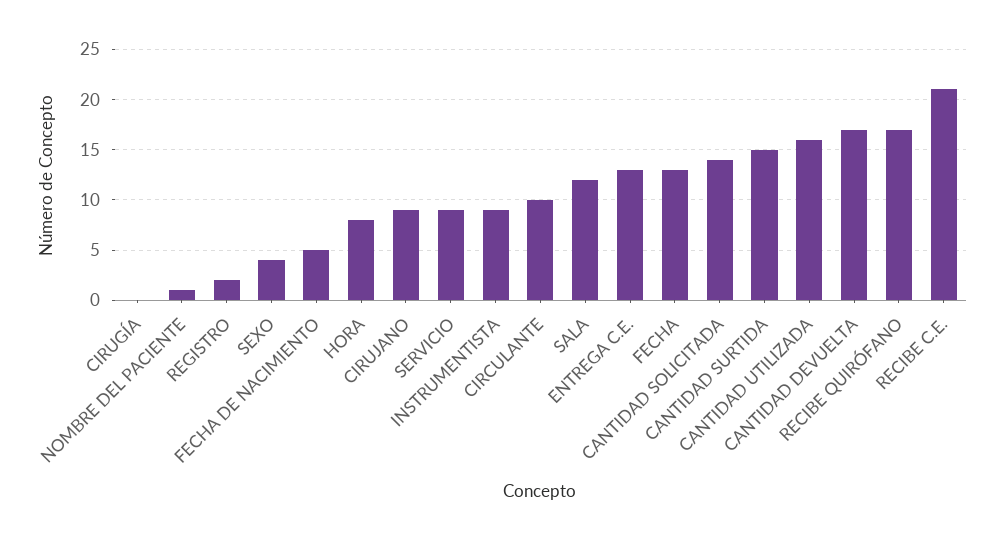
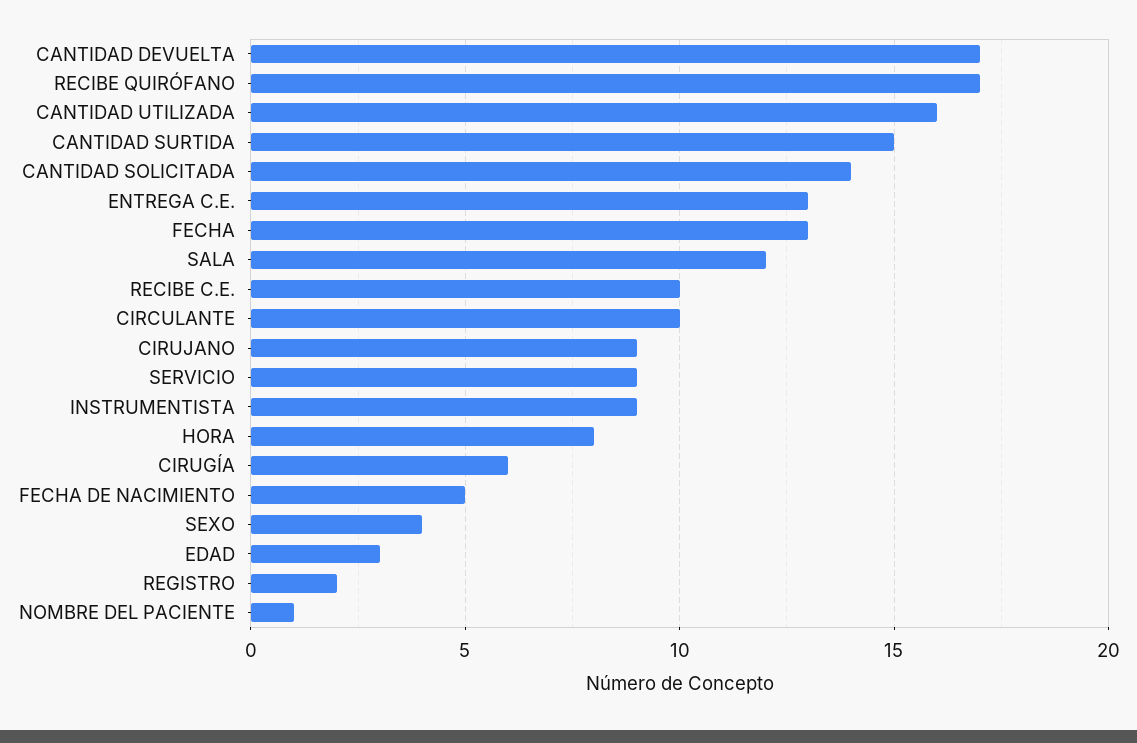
CIRUGÍA: 0 -> 6
RECIBE C.E.: 21 -> 10
EDAD: none -> 3

